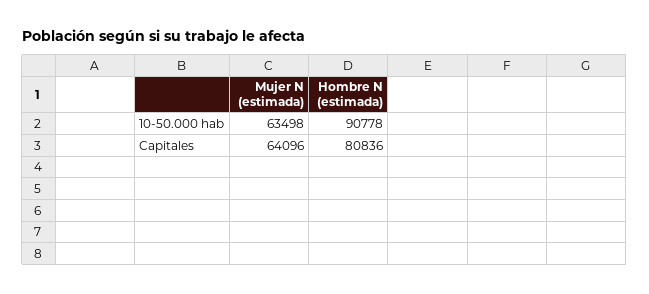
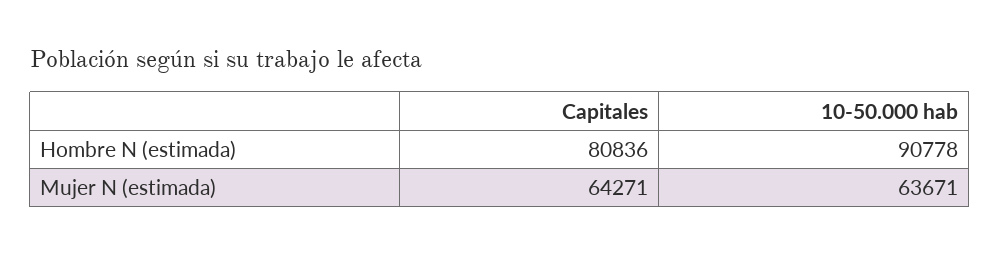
Mujer N (estimada), 10-50.000 hab: 63498 -> 63671
Mujer N (estimada), Capitales: 64096 -> 64271

